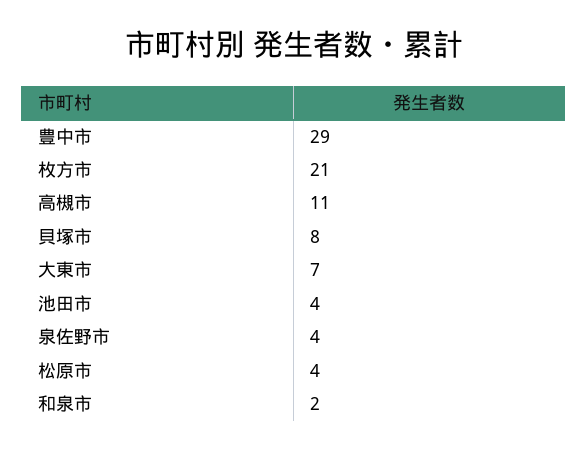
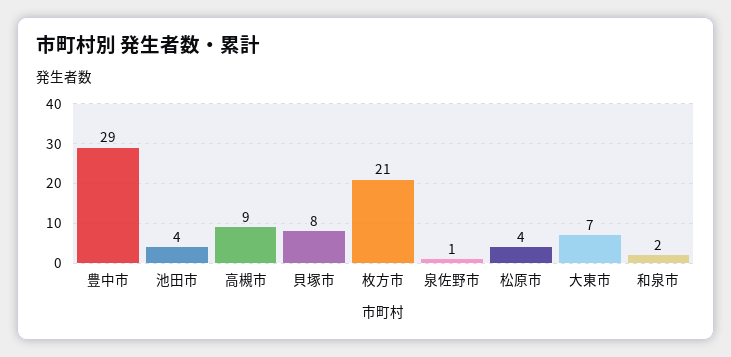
高槻市: 11 -> 9
泉佐野市: 4 -> 1

